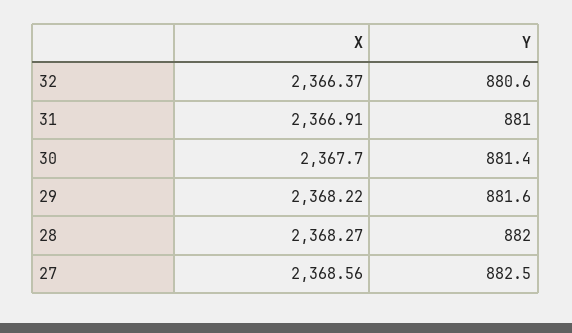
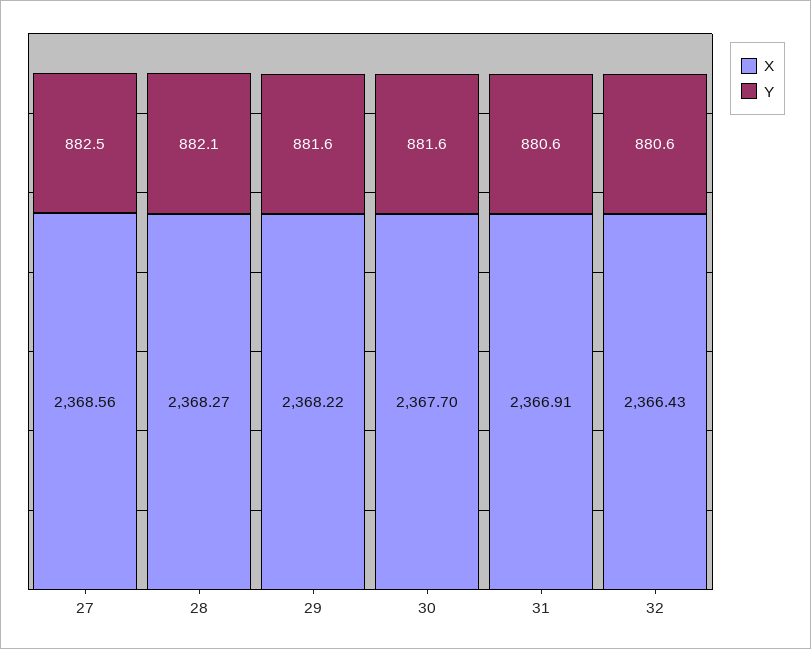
X, 32: 2366.37 -> 2366.43
Y, 31: 881 -> 880.6
Y, 30: 881.4 -> 881.6
Y, 28: 882 -> 882.1

